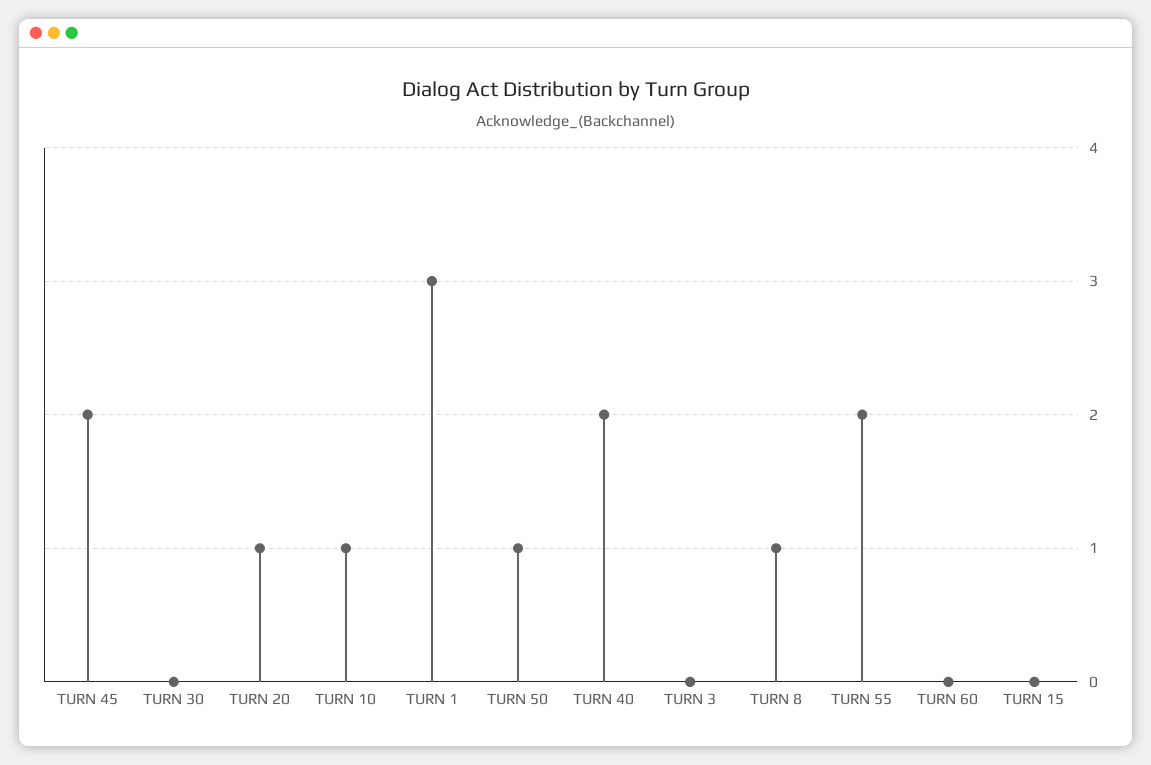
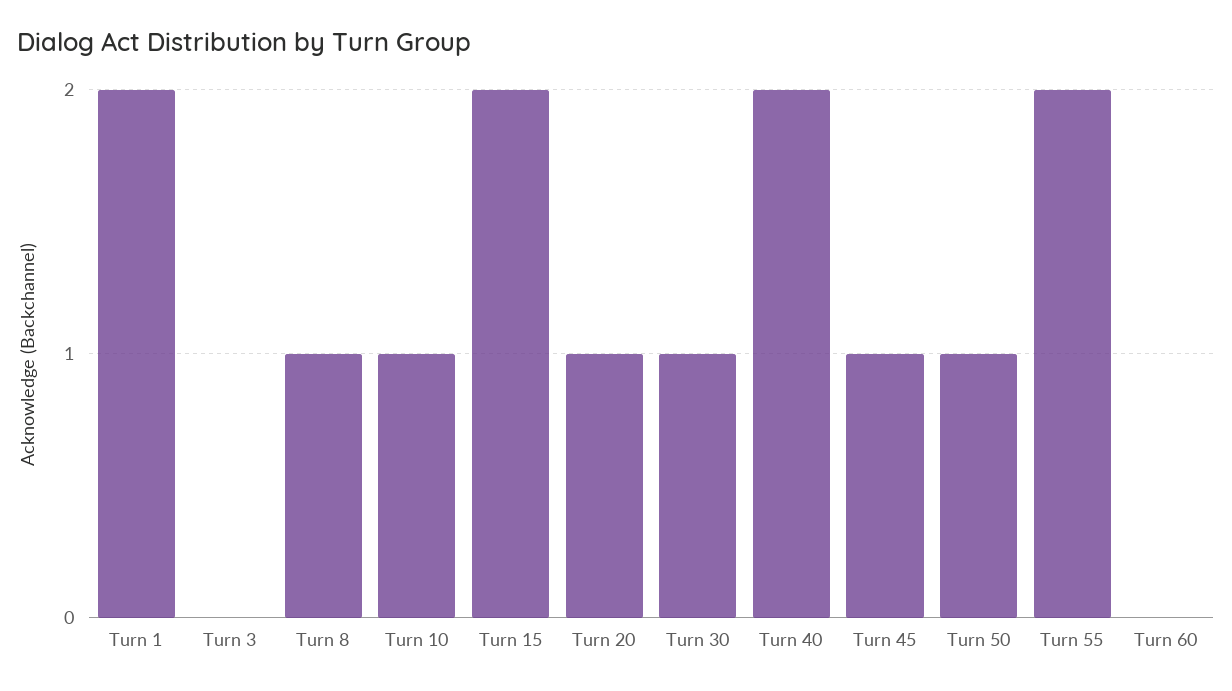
TURN 45: 2 -> 1
TURN 30: 0 -> 1
TURN 1: 3 -> 2
TURN 15: 0 -> 2

